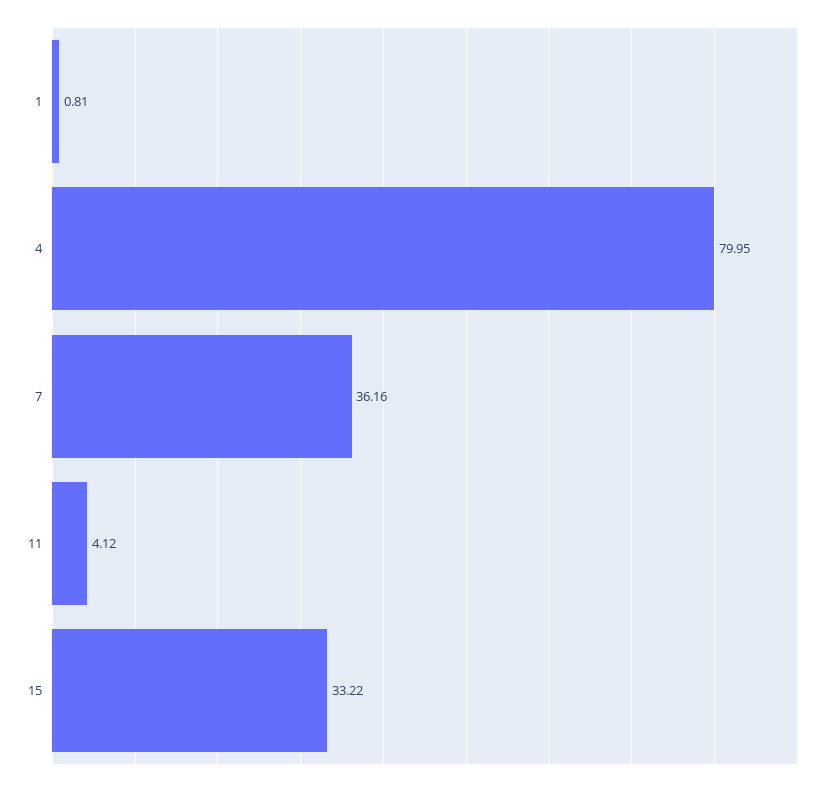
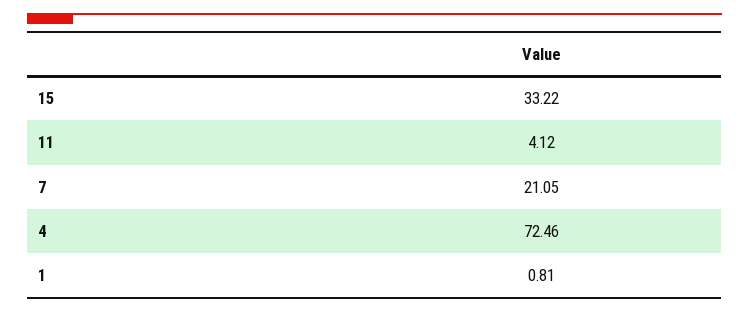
4: 79.95 -> 72.46
7: 36.16 -> 21.05

